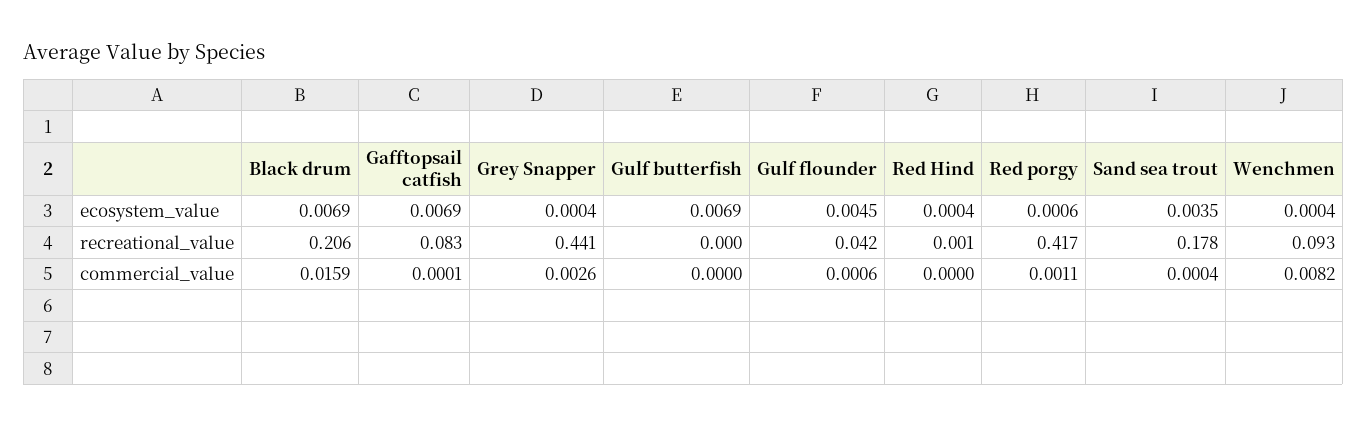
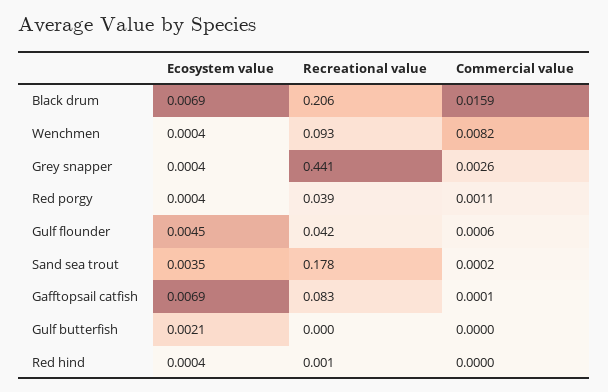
Gulf butterfish, ecosystem_value: 0.0069 -> 0.0021
Red porgy, ecosystem_value: 0.0006 -> 0.0004
Red porgy, recreational_value: 0.417 -> 0.039
Sand sea trout, commercial_value: 0.0004 -> 0.0002

